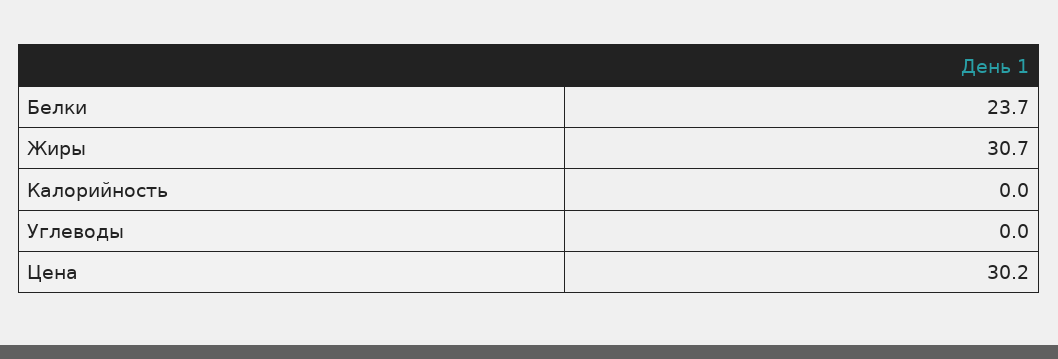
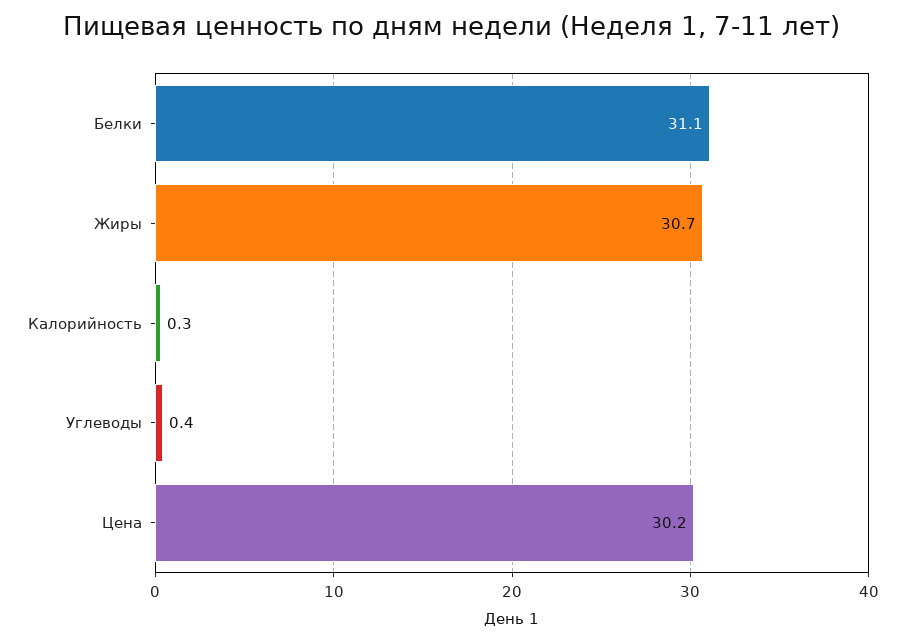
Белки: 23.7 -> 31.1
Калорийность: 0 -> 0.3
Углеводы: 0 -> 0.4

